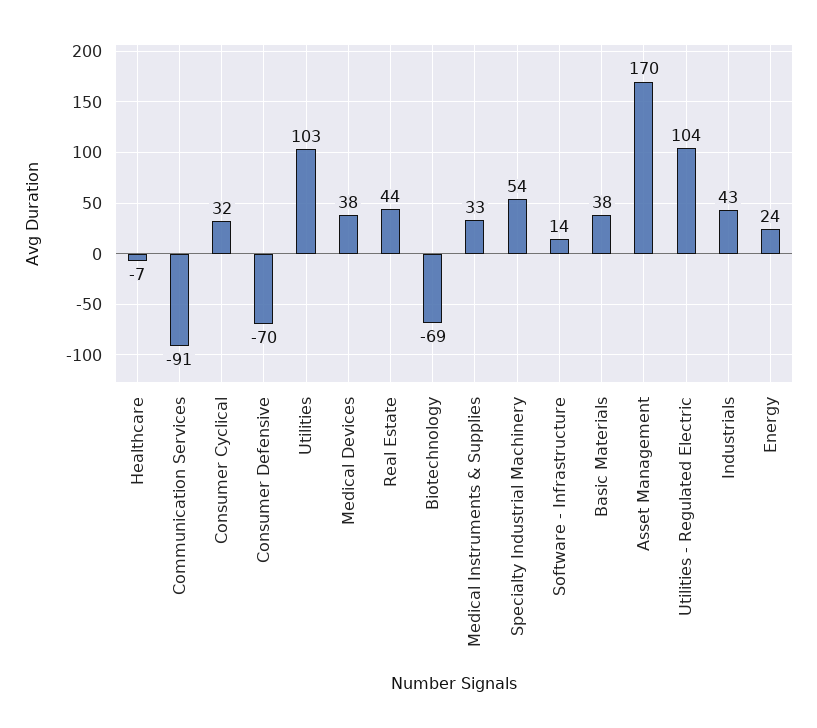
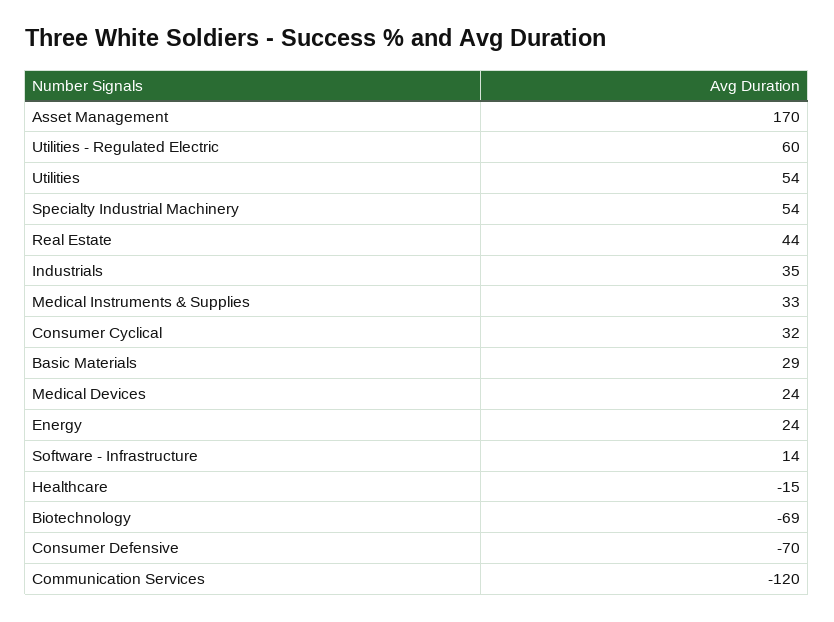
Healthcare: -7 -> -15
Communication Services: -91 -> -120
Utilities: 103 -> 54
Medical Devices: 38 -> 24
Basic Materials: 38 -> 29
Utilities - Regulated Electric: 104 -> 60
Industrials: 43 -> 35

